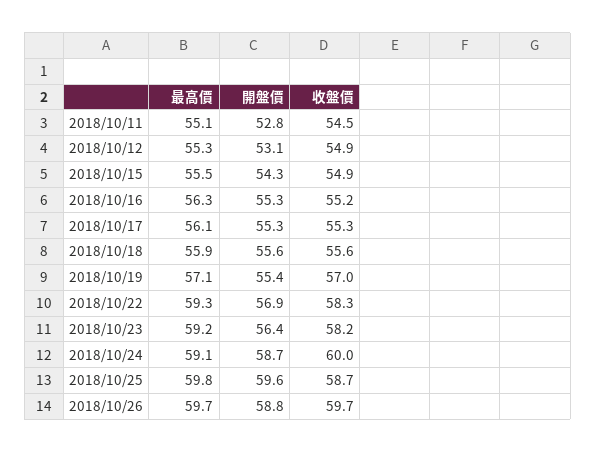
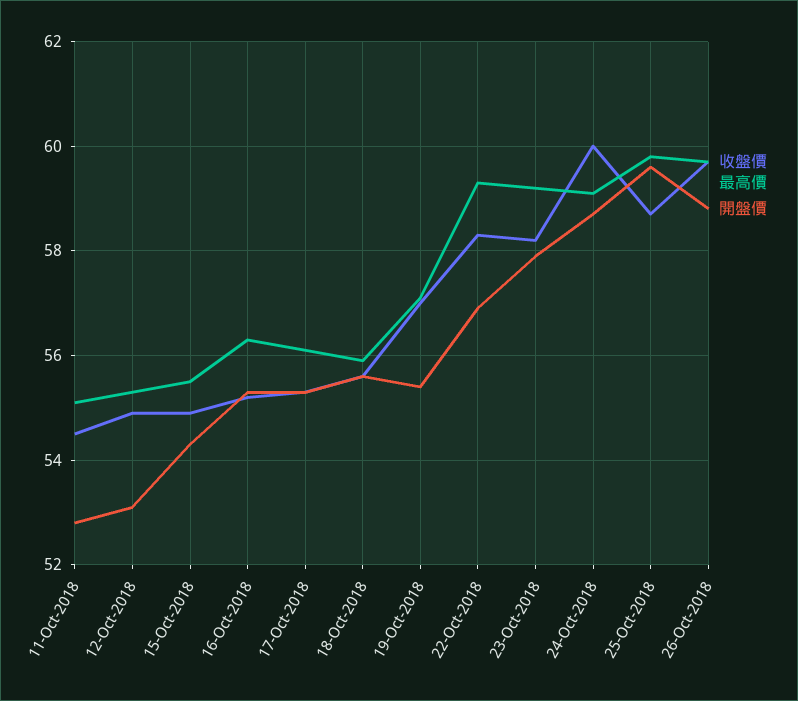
開盤價, 2018/10/23: 56.4 -> 58

